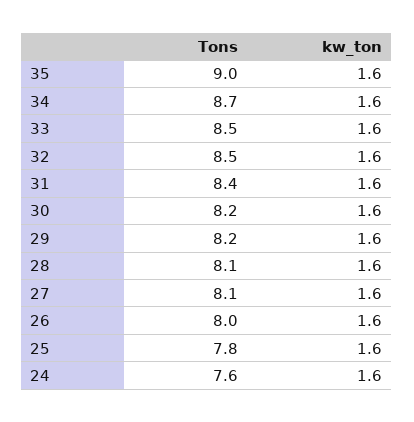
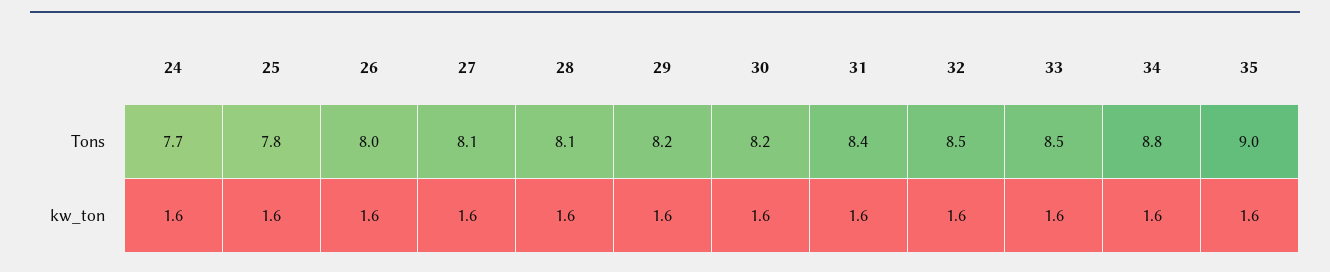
Tons, 34: 8.7 -> 8.8
Tons, 24: 7.6 -> 7.7

